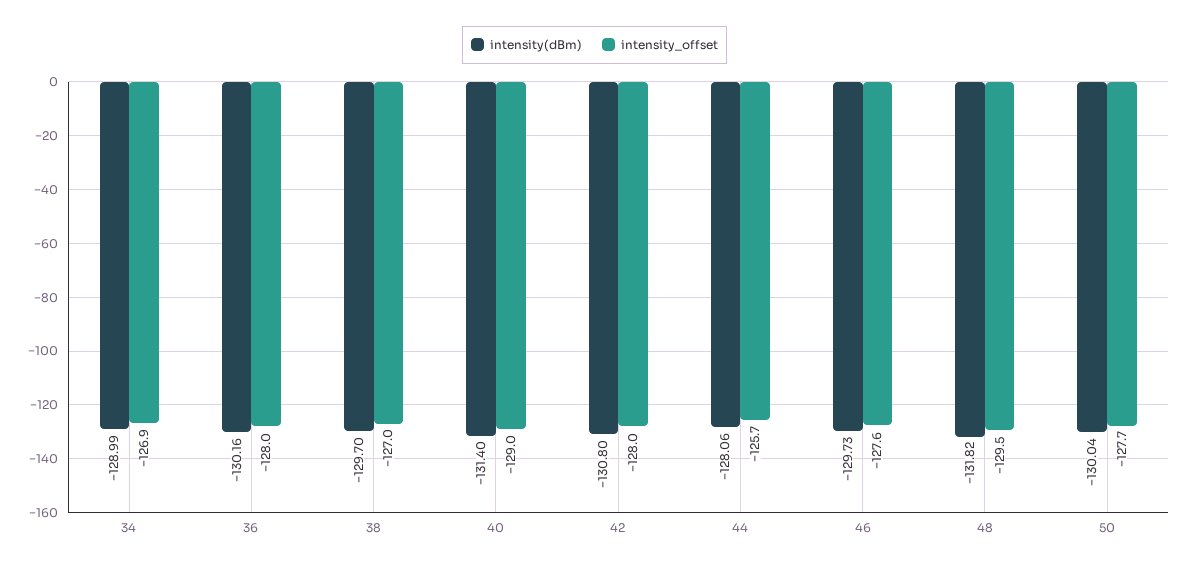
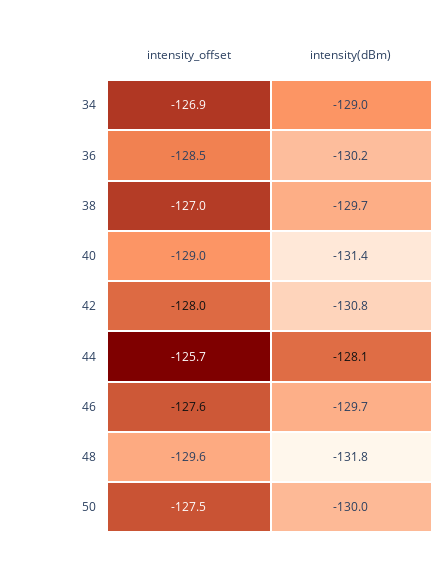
intensity_offset, 36: -128 -> -128.5
intensity_offset, 48: -129.5 -> -129.6
intensity_offset, 50: -127.7 -> -127.5

